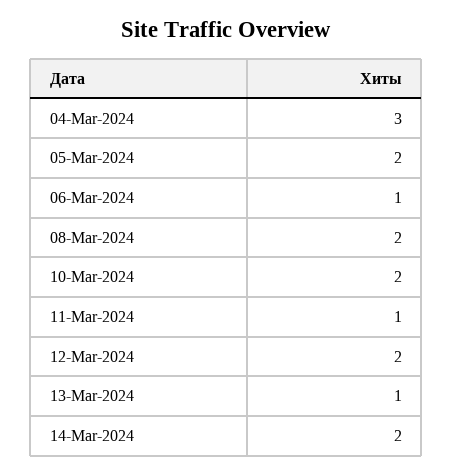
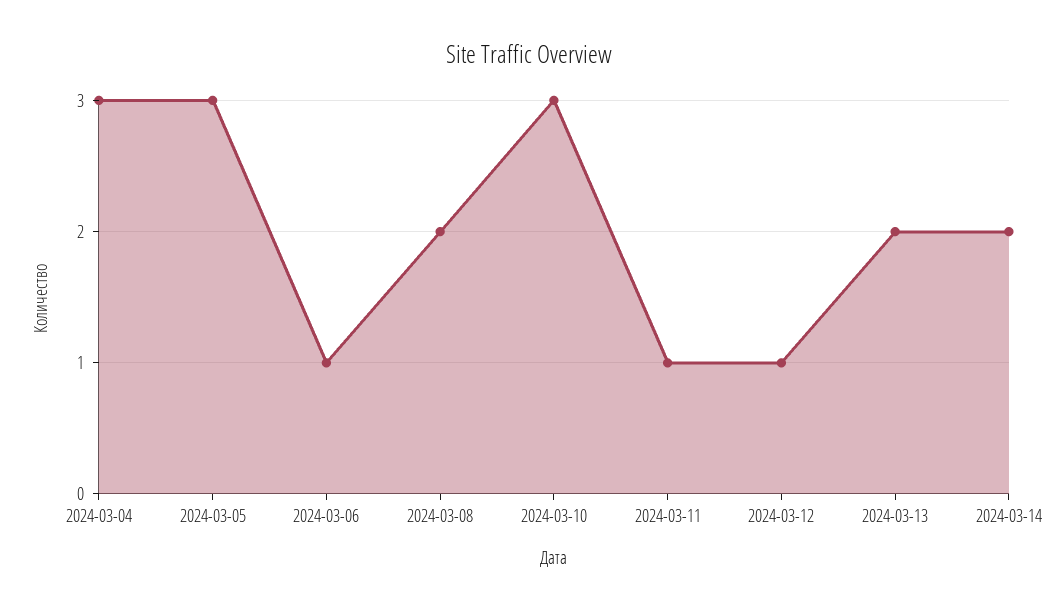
05-Mar-2024: 2 -> 3
10-Mar-2024: 2 -> 3
12-Mar-2024: 2 -> 1
13-Mar-2024: 1 -> 2

